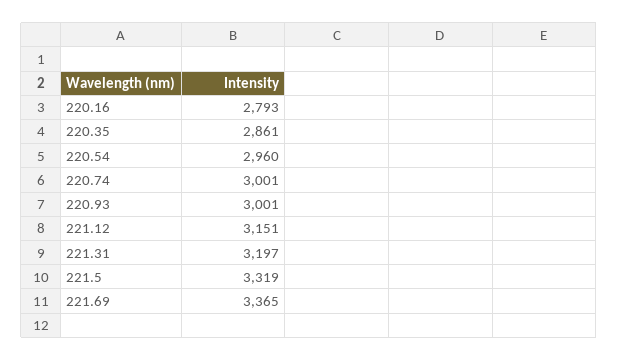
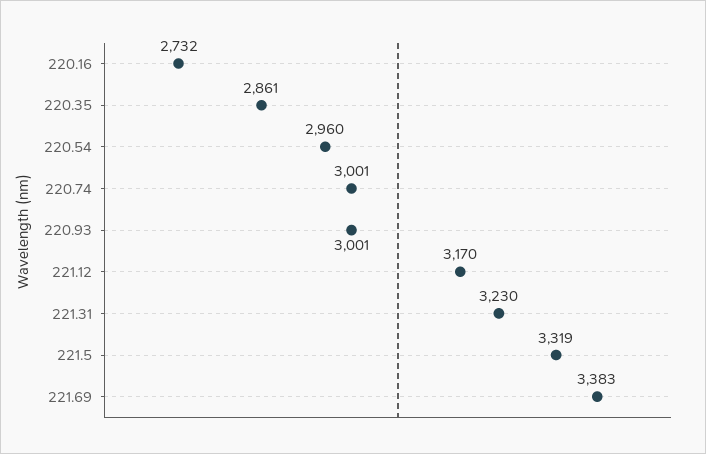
220.16: 2793 -> 2732
221.12: 3151 -> 3170
221.31: 3197 -> 3230
221.69: 3365 -> 3383

